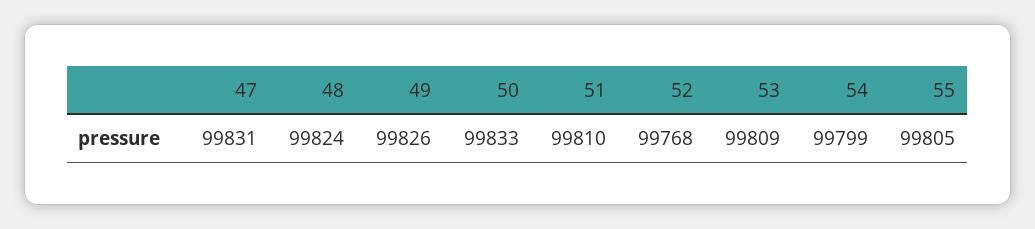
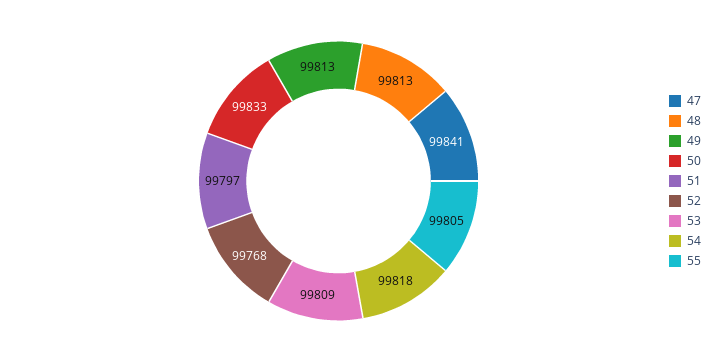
47: 99831 -> 99841
48: 99824 -> 99813
49: 99826 -> 99813
51: 99810 -> 99797
54: 99799 -> 99818

